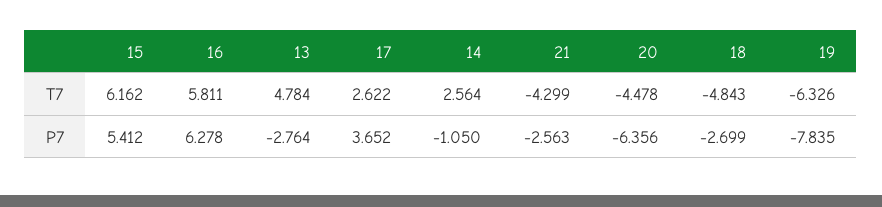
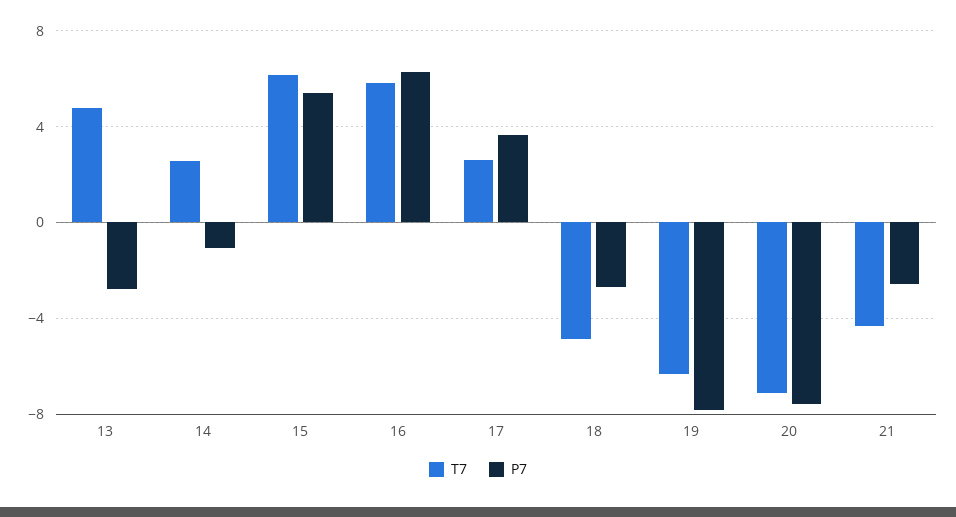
T7, 20: -4.478 -> -7
P7, 20: -6.356 -> -7.5

